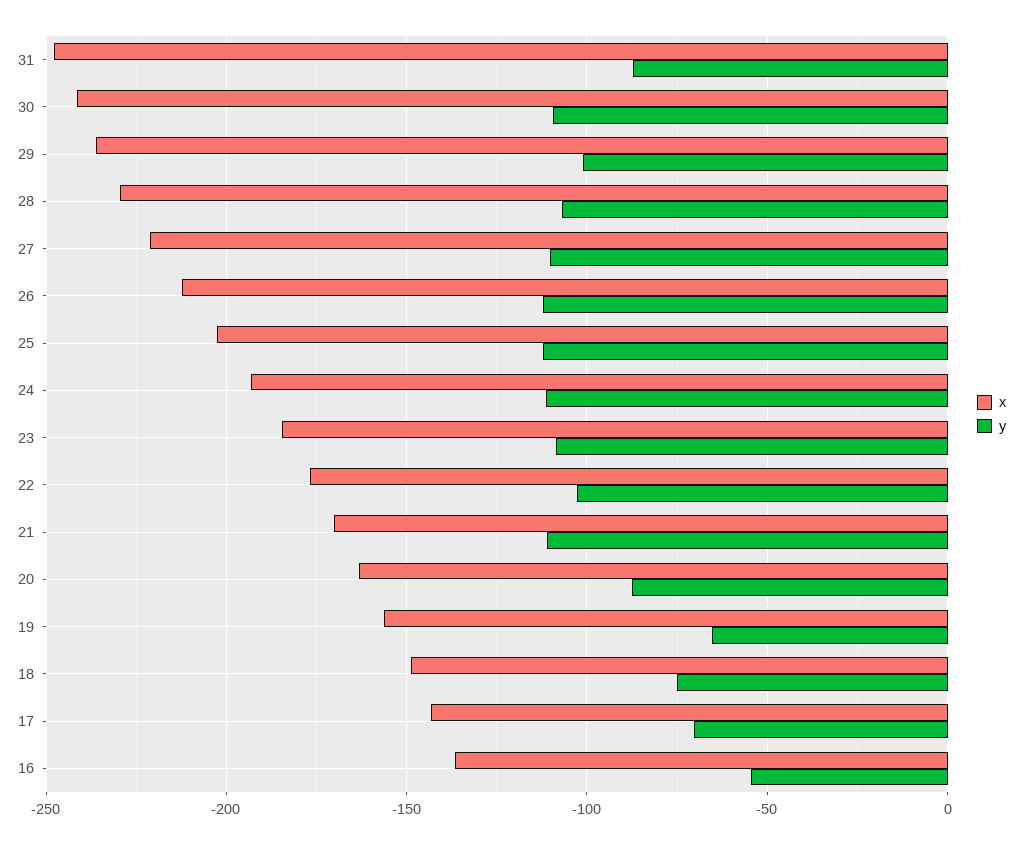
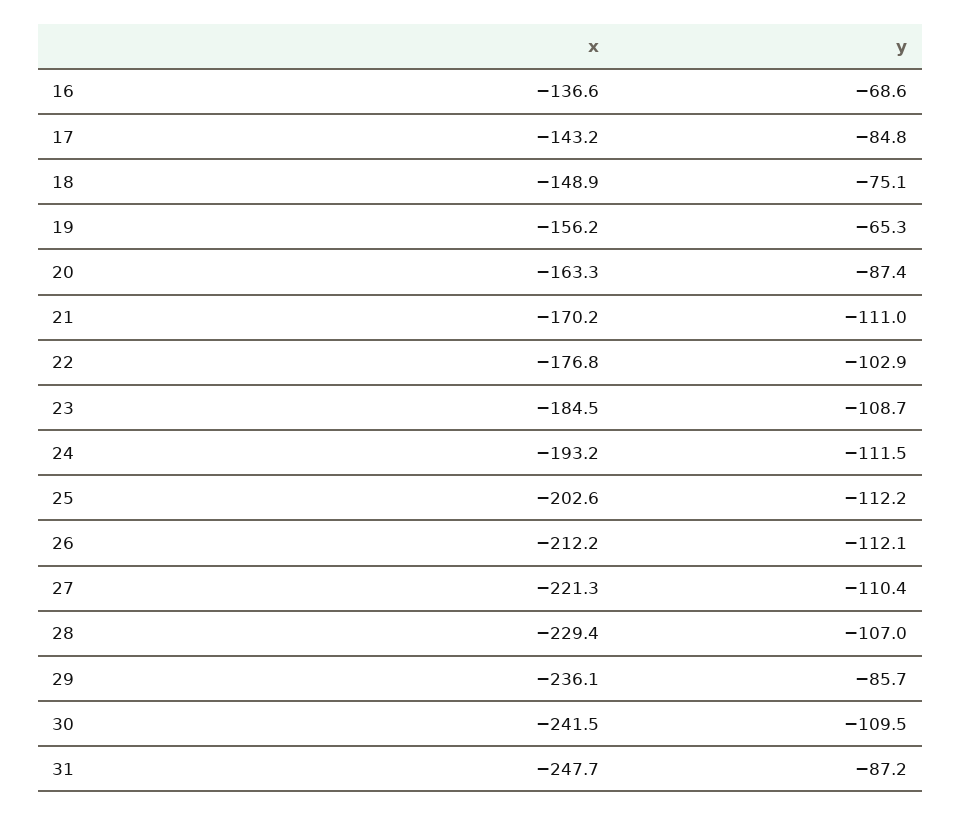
y, 29: -100 -> -85.7
y, 17: -70 -> -84.8
y, 16: -55 -> -68.6

